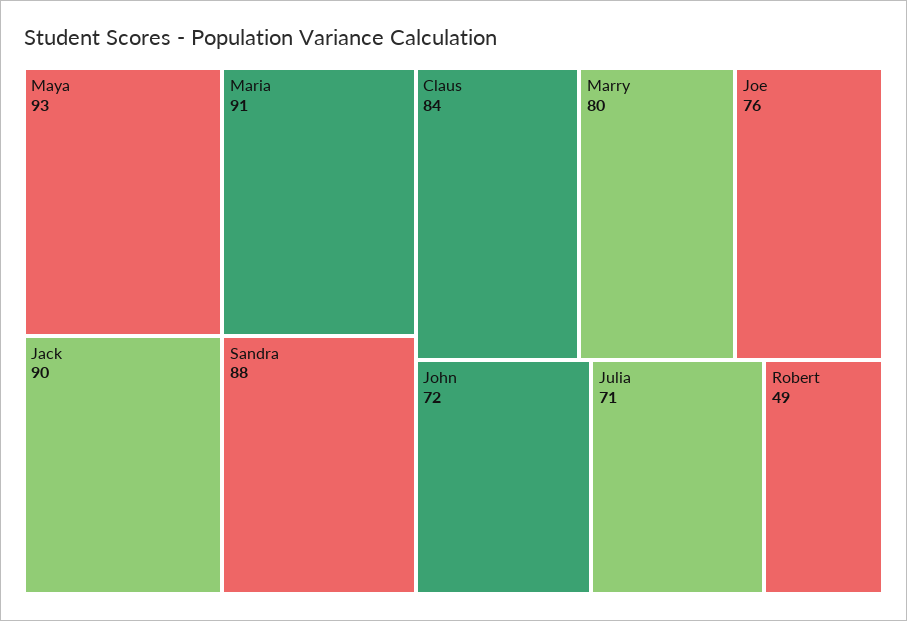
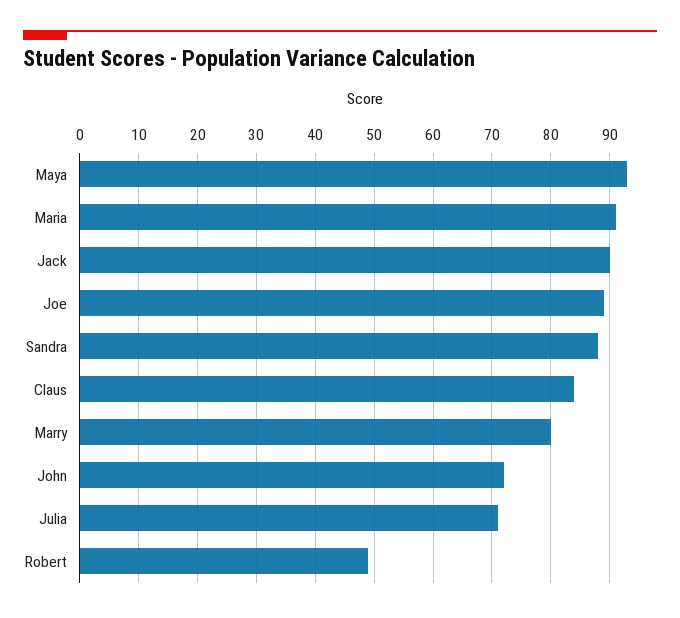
Joe: 76 -> 90

